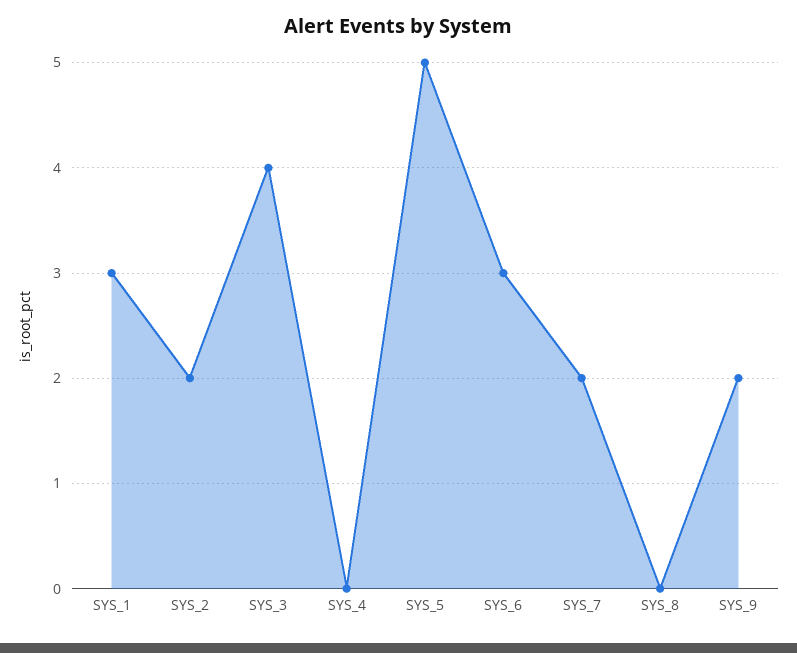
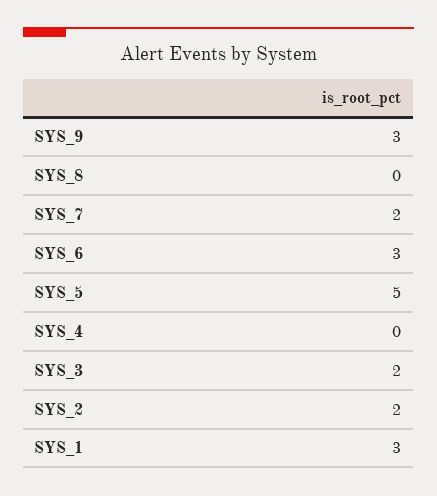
SYS_3: 4 -> 2
SYS_9: 2 -> 3

